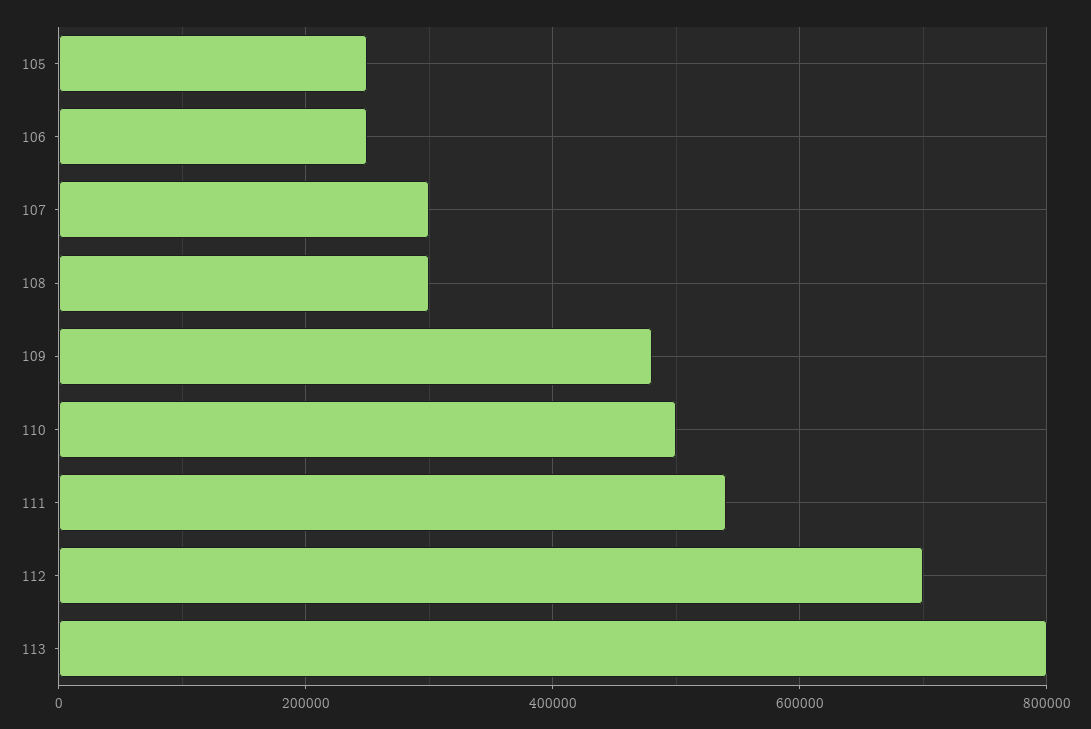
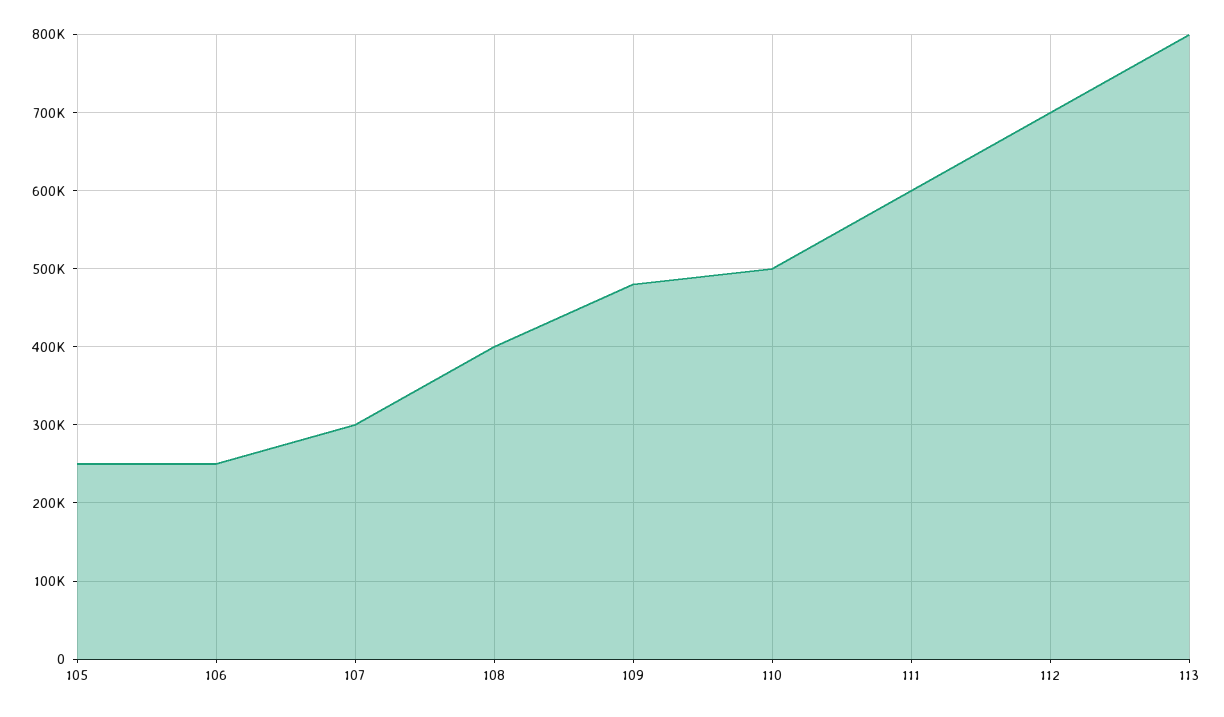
108: 300000 -> 400000
111: 540000 -> 600000

